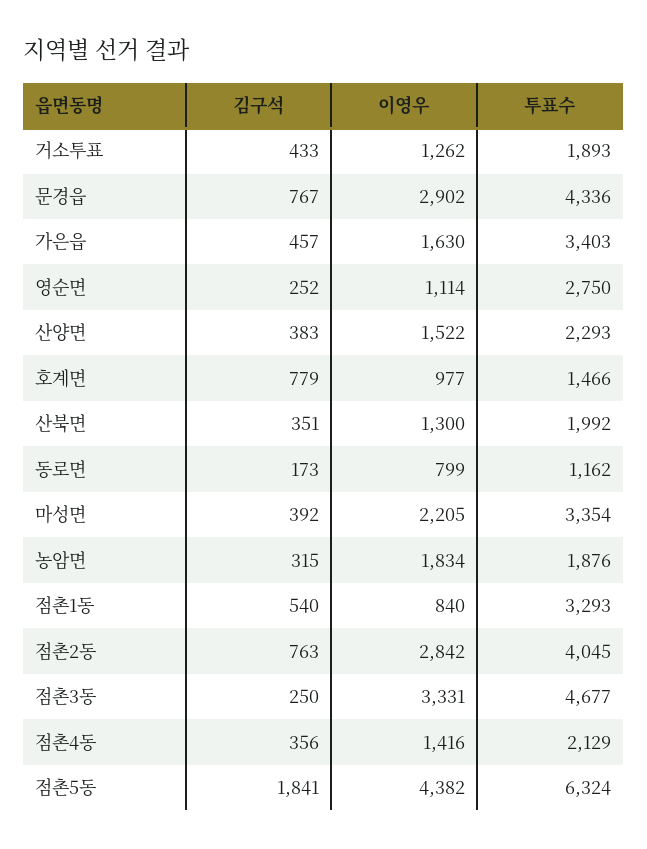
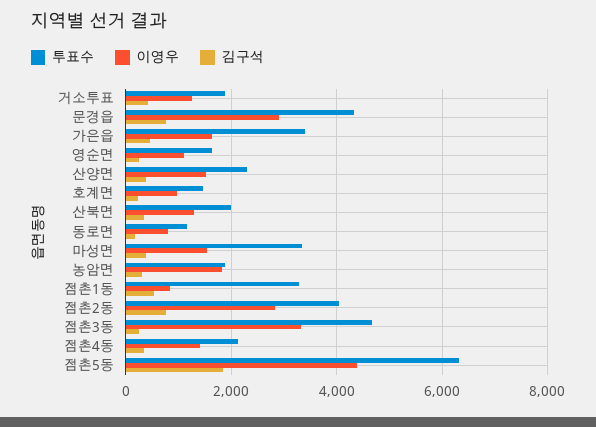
투표수, 영순면: 2750 -> 1600
김구석, 호계면: 779 -> 200
이영우, 마성면: 2205 -> 1600

